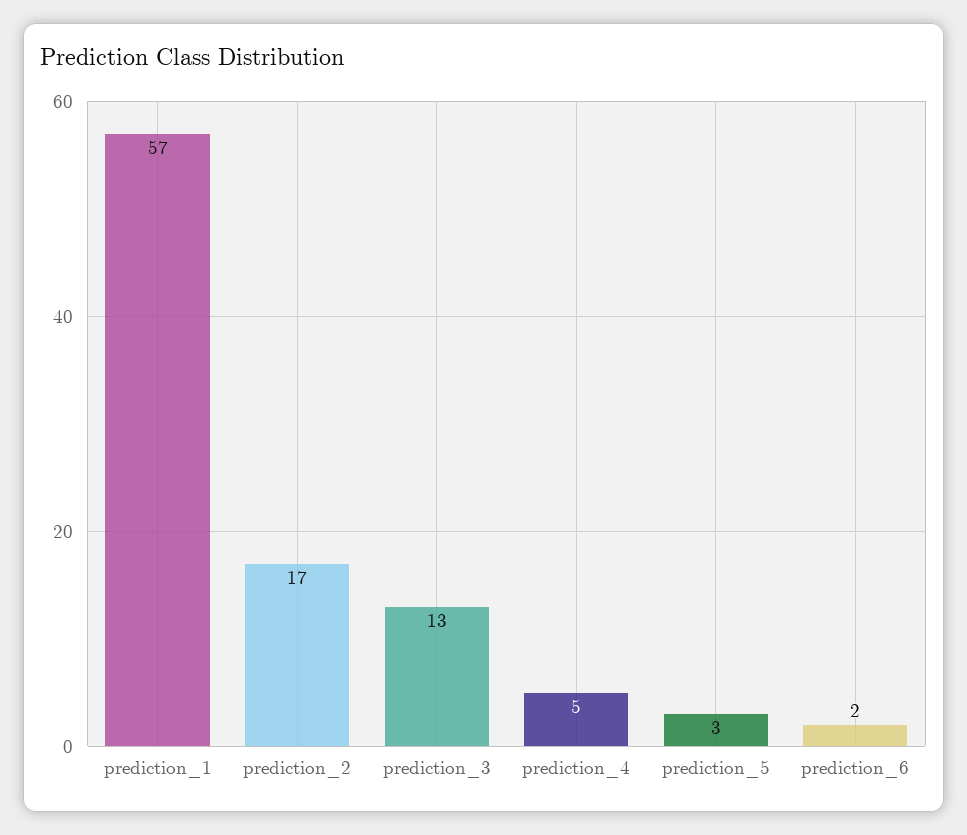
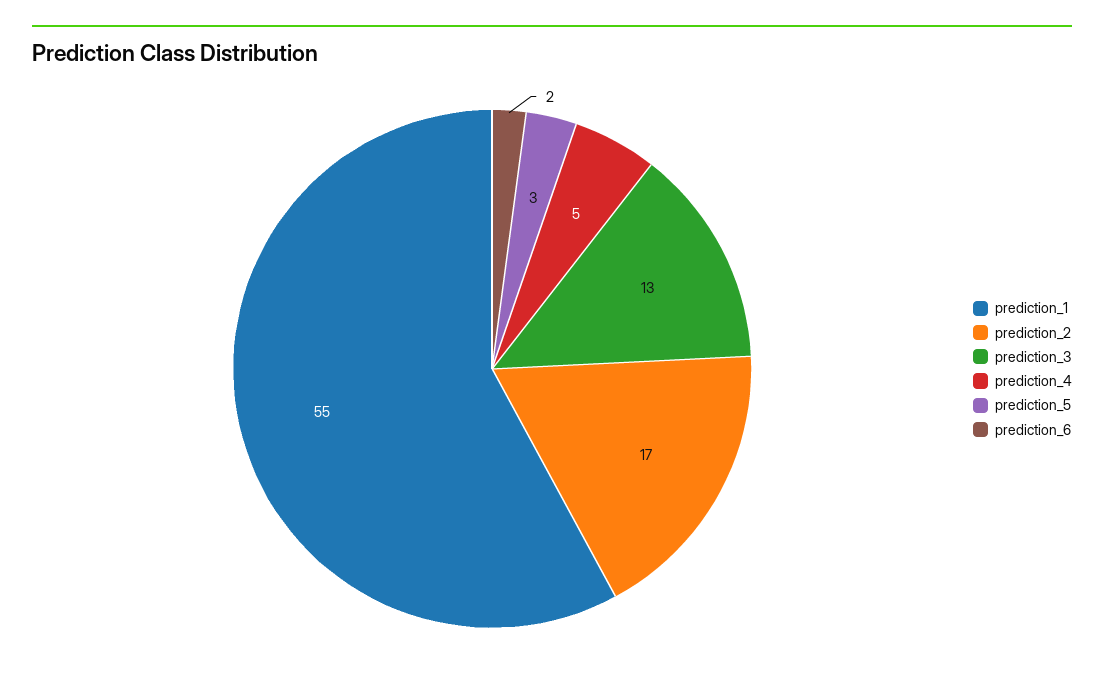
prediction_1: 57 -> 55

